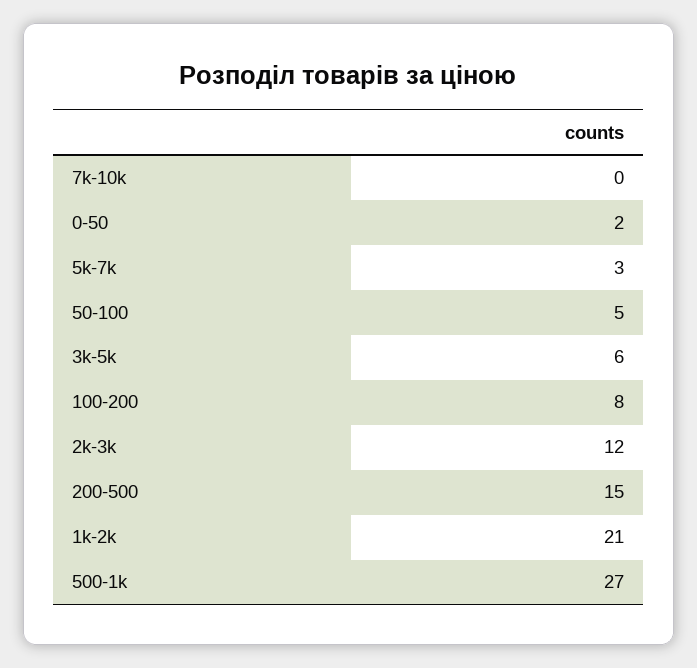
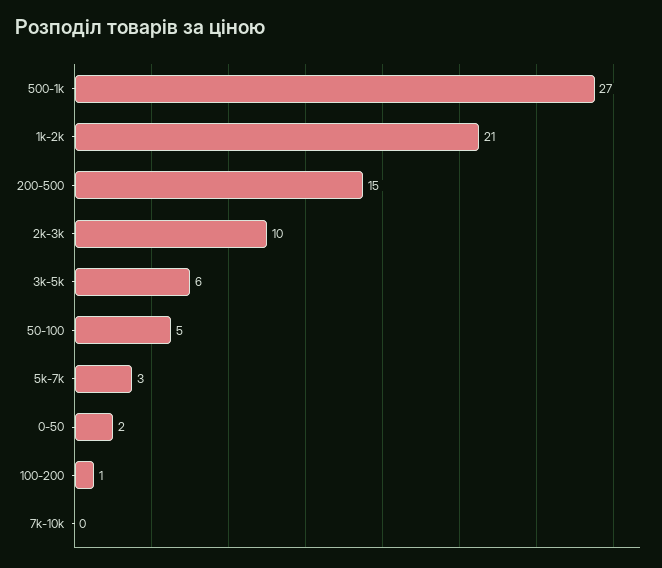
100-200: 8 -> 1
2k-3k: 12 -> 10

